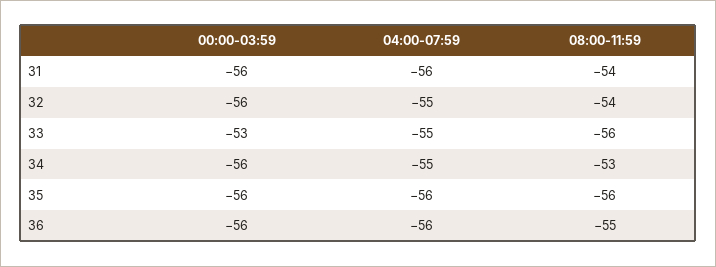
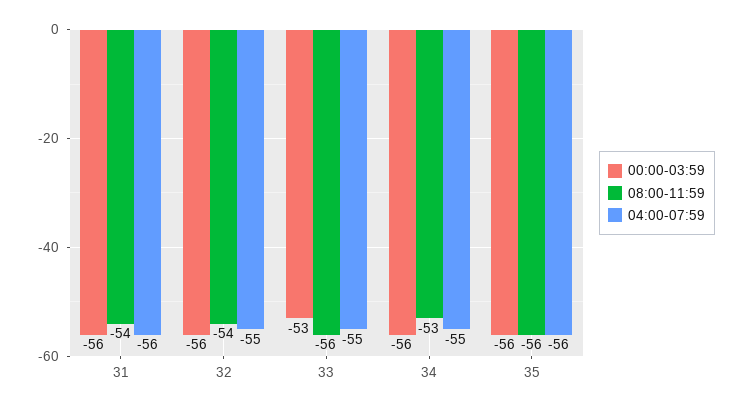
00:00-03:59, 36: -56 -> none
04:00-07:59, 36: -56 -> none
08:00-11:59, 36: -55 -> none

